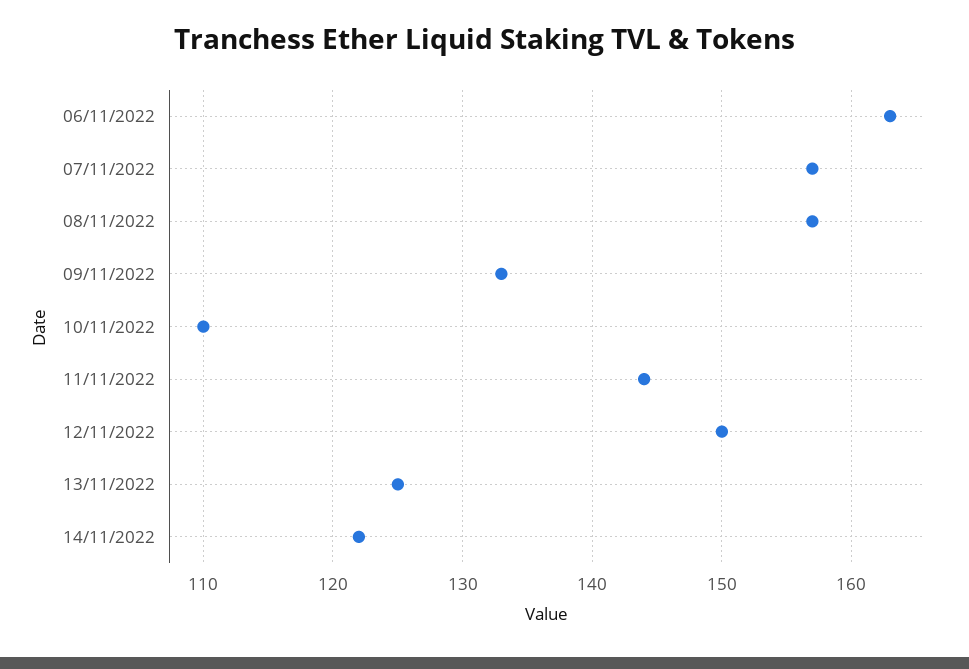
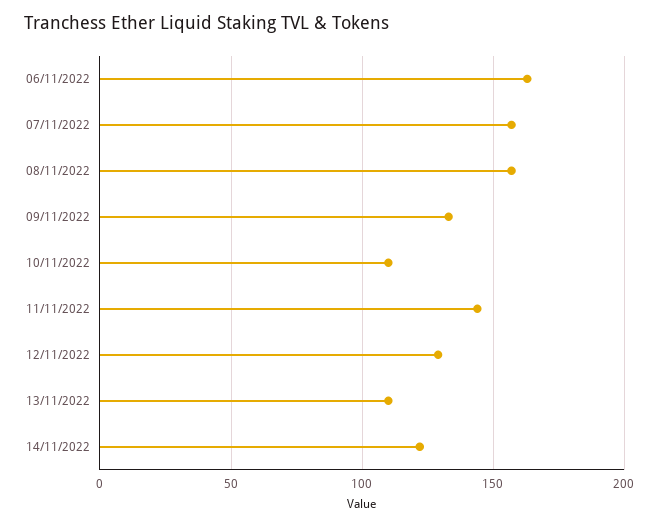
12/11/2022: 150 -> 130
13/11/2022: 125 -> 110

